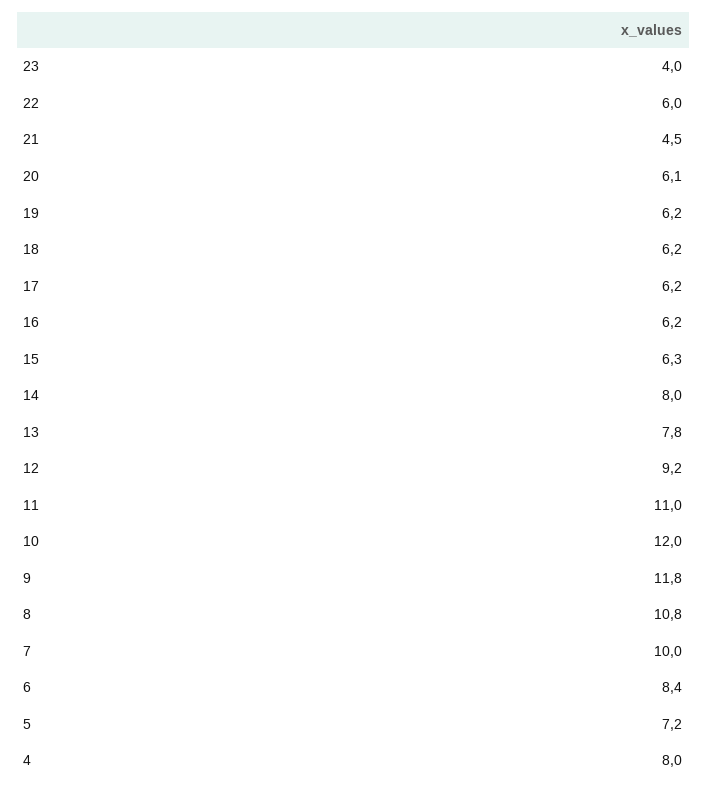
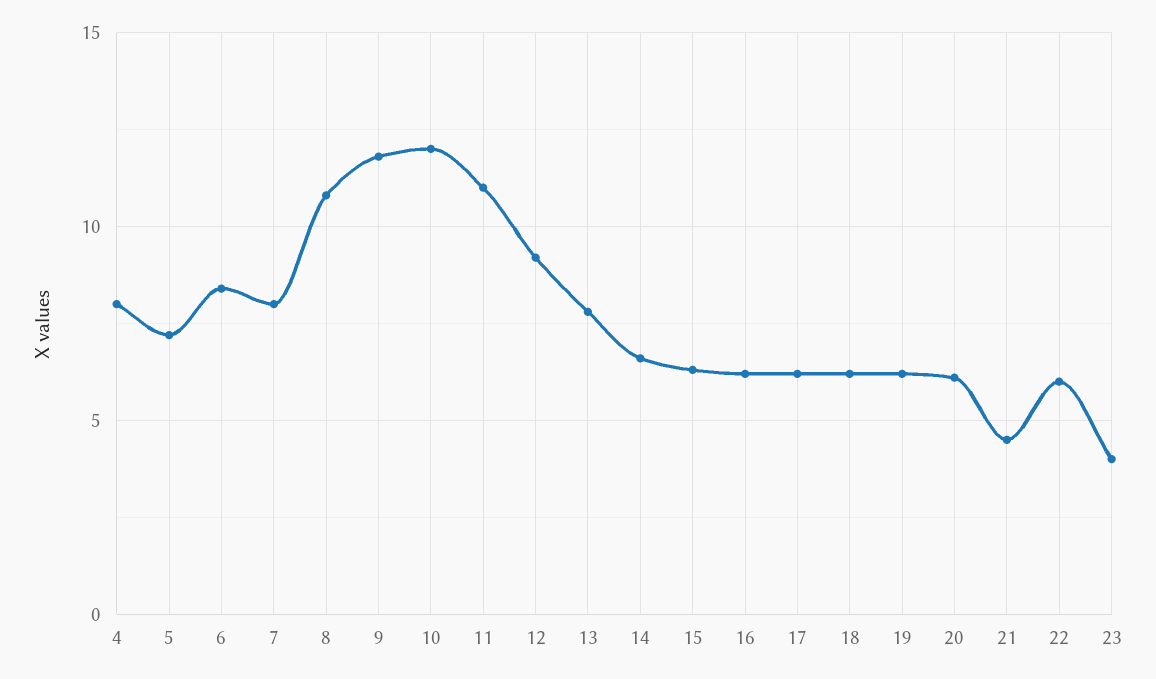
14: 8 -> 6.5
7: 10 -> 8

